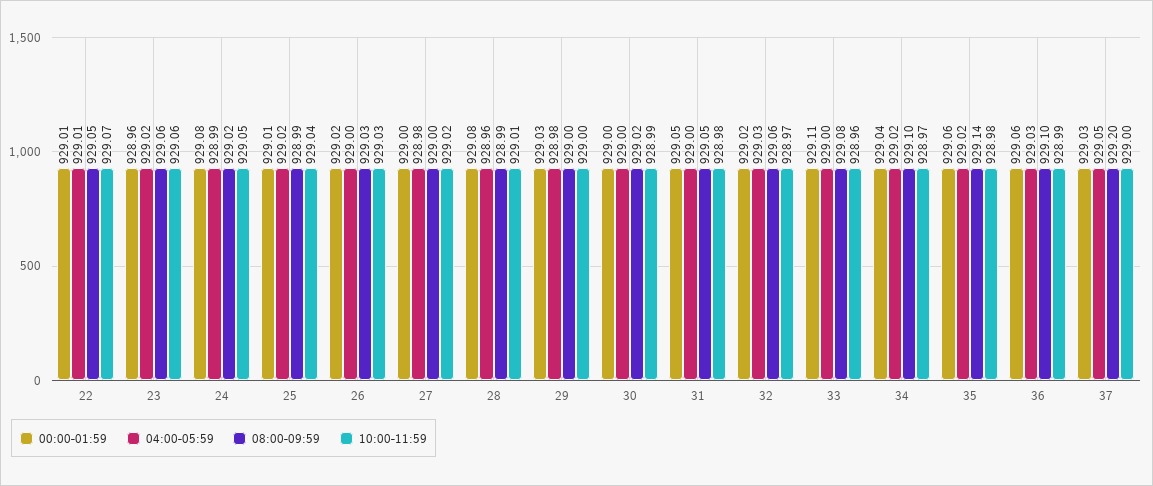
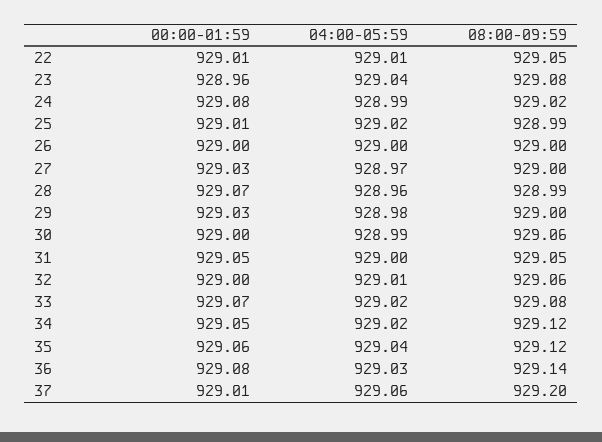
10:00-11:59, 22: 929.07 -> none
04:00-05:59, 23: 929.02 -> 929.04
08:00-09:59, 23: 929.06 -> 929.08
10:00-11:59, 23: 929.06 -> none
10:00-11:59, 24: 929.05 -> none
10:00-11:59, 25: 929.04 -> none
00:00-01:59, 26: 929.02 -> 929
08:00-09:59, 26: 929.03 -> 929
10:00-11:59, 26: 929.03 -> none
00:00-01:59, 27: 929 -> 929.03
04:00-05:59, 27: 928.98 -> 928.97
10:00-11:59, 27: 929.02 -> none
00:00-01:59, 28: 929.08 -> 929.07
10:00-11:59, 28: 929.01 -> none
10:00-11:59, 29: 929 -> none
04:00-05:59, 30: 929 -> 928.99
08:00-09:59, 30: 929.02 -> 929.06
10:00-11:59, 30: 928.99 -> none
10:00-11:59, 31: 928.98 -> none
00:00-01:59, 32: 929.02 -> 929
04:00-05:59, 32: 929.03 -> 929.01
10:00-11:59, 32: 928.97 -> none
00:00-01:59, 33: 929.11 -> 929.07
04:00-05:59, 33: 929 -> 929.02
10:00-11:59, 33: 928.96 -> none
00:00-01:59, 34: 929.04 -> 929.05
08:00-09:59, 34: 929.1 -> 929.12
10:00-11:59, 34: 928.97 -> none
04:00-05:59, 35: 929.02 -> 929.04
08:00-09:59, 35: 929.14 -> 929.12
10:00-11:59, 35: 928.98 -> none
00:00-01:59, 36: 929.06 -> 929.08
08:00-09:59, 36: 929.1 -> 929.14
10:00-11:59, 36: 928.99 -> none
00:00-01:59, 37: 929.03 -> 929.01
04:00-05:59, 37: 929.05 -> 929.06
10:00-11:59, 37: 929 -> none

